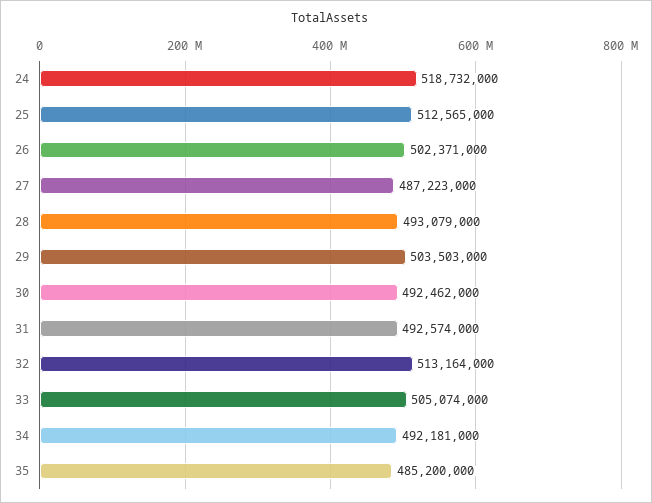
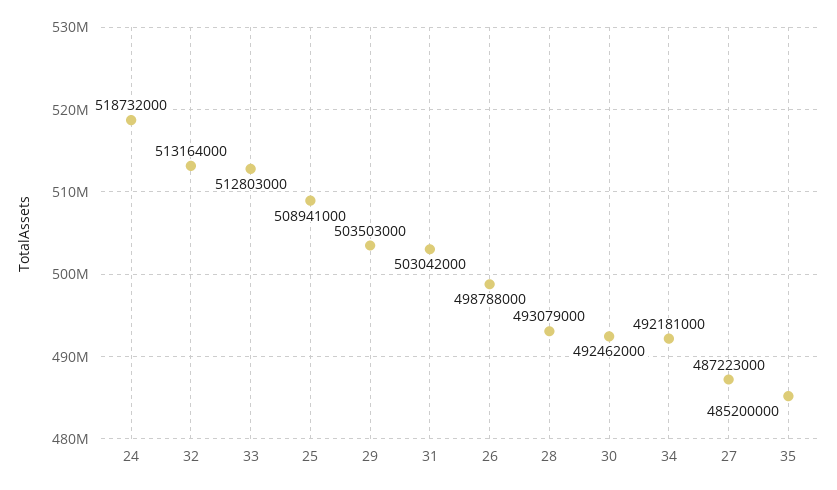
25: 512565000 -> 508941000
26: 502371000 -> 498788000
31: 492574000 -> 503042000
33: 505074000 -> 512803000

